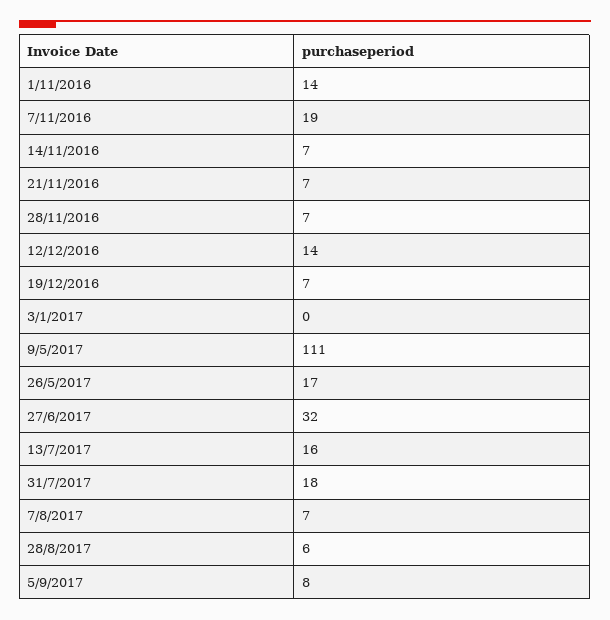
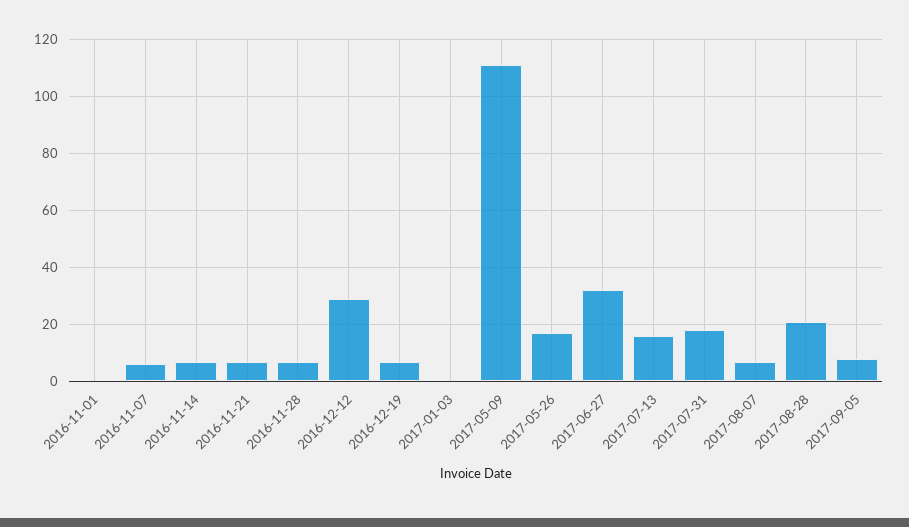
1/11/2016: 14 -> 0
7/11/2016: 19 -> 5
12/12/2016: 14 -> 30
28/8/2017: 6 -> 20

